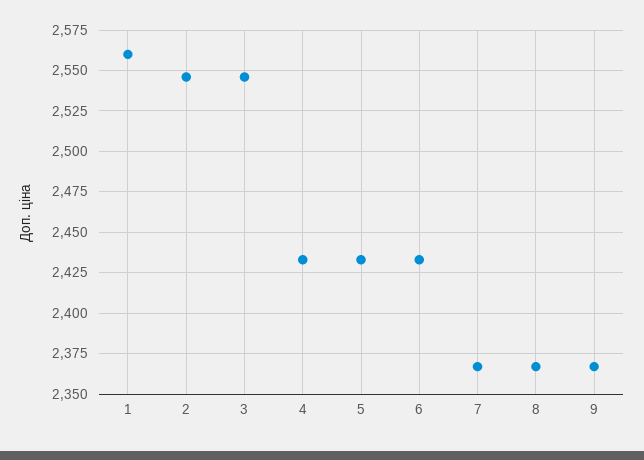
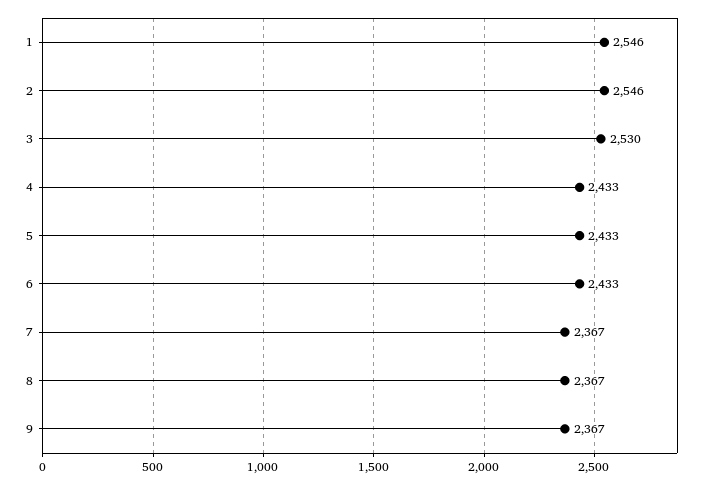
1: 2560 -> 2546
3: 2545 -> 2530

